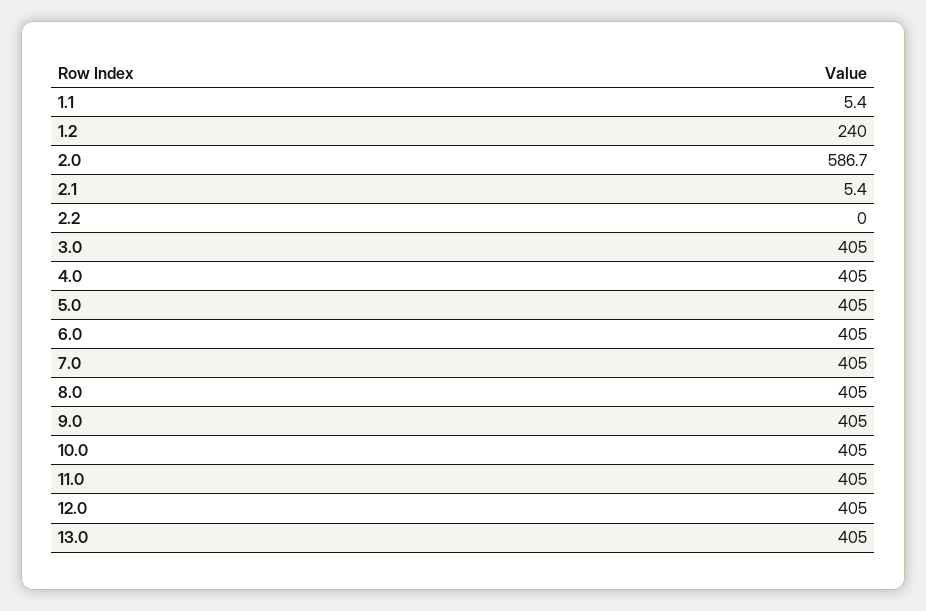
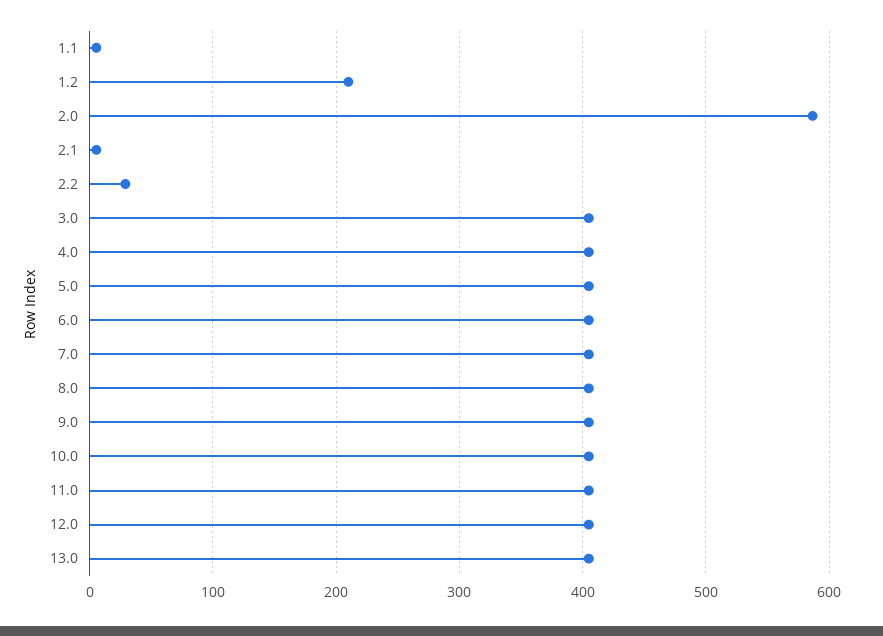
1.2: 240 -> 210
2.2: 0 -> 30

